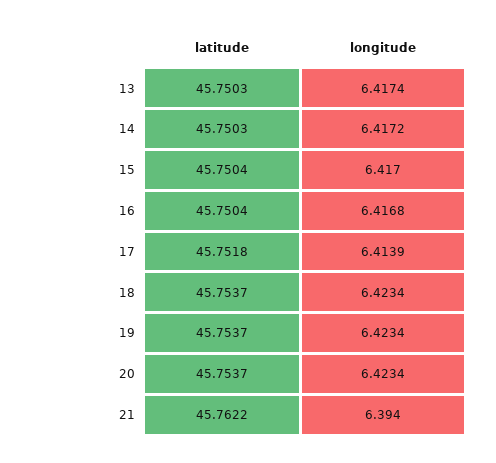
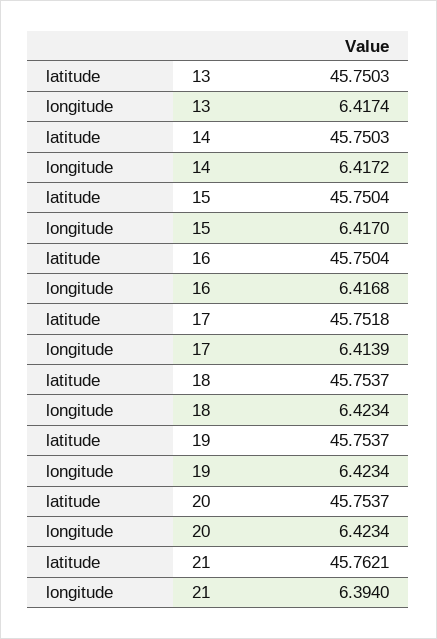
latitude, 21: 45.7622 -> 45.7621

